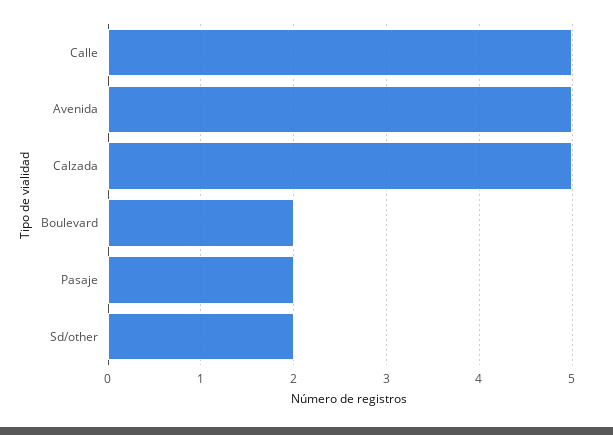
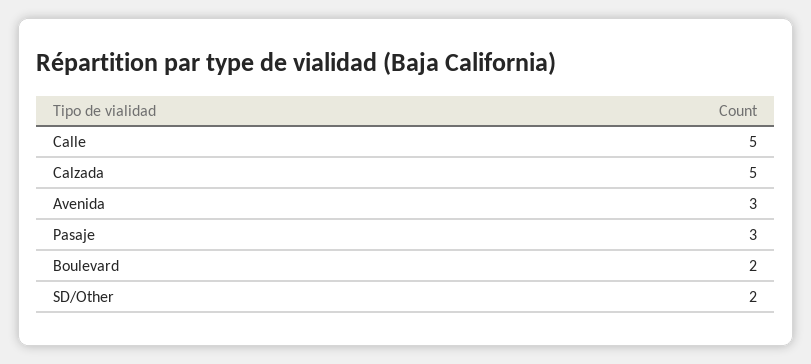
Avenida: 5 -> 3
Pasaje: 2 -> 3

